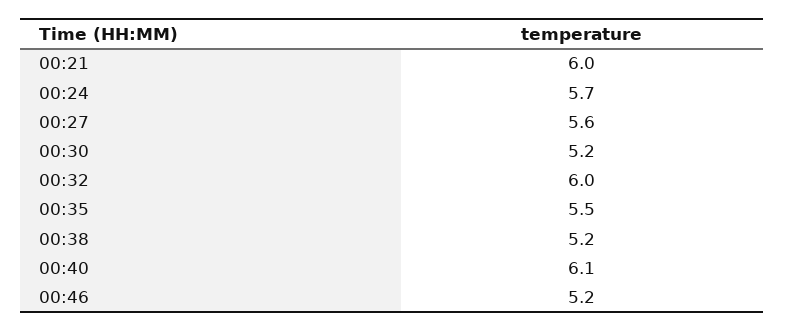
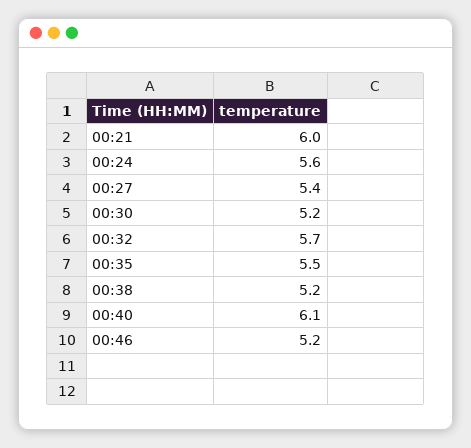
00:24: 5.7 -> 5.6
00:27: 5.6 -> 5.4
00:32: 6 -> 5.7

